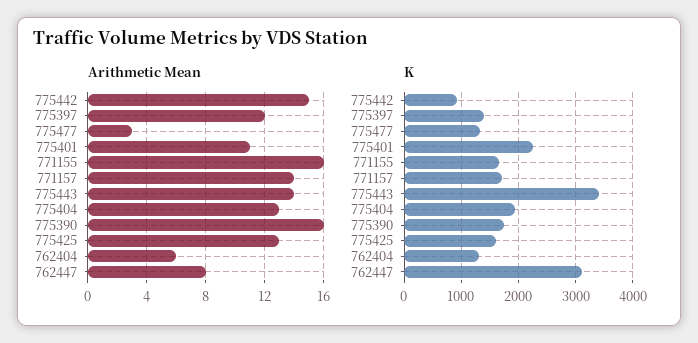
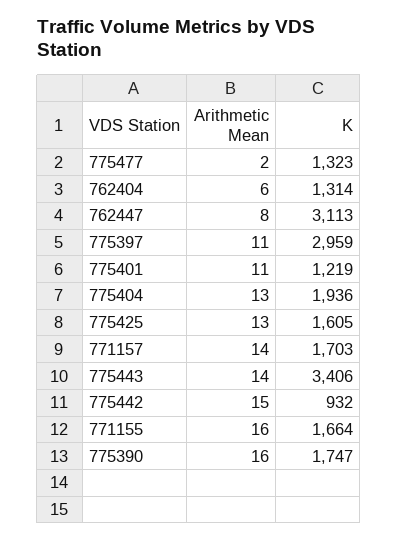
Arithmetic Mean, 775397: 12 -> 11
Arithmetic Mean, 775477: 3 -> 2
K, 775397: 1400 -> 2959
K, 775401: 2200 -> 1219

